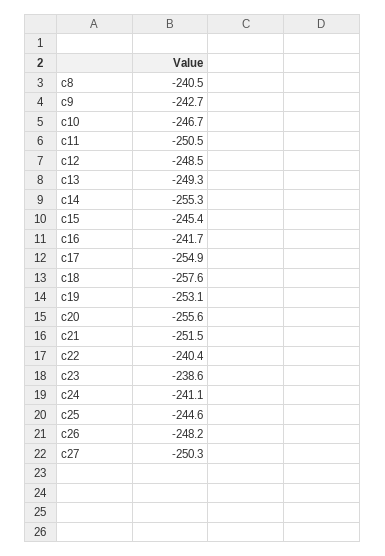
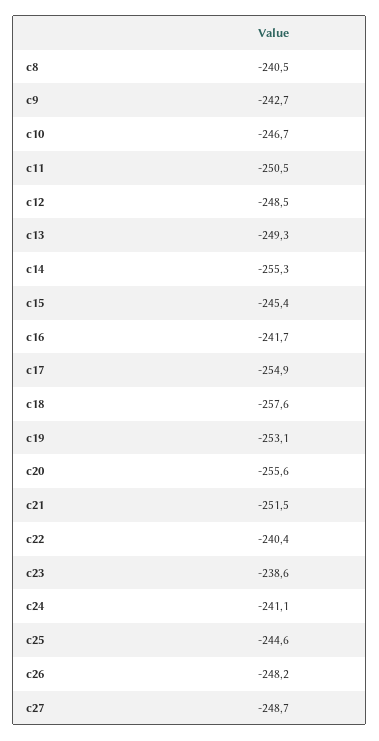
c27: -250.3 -> -248.7

